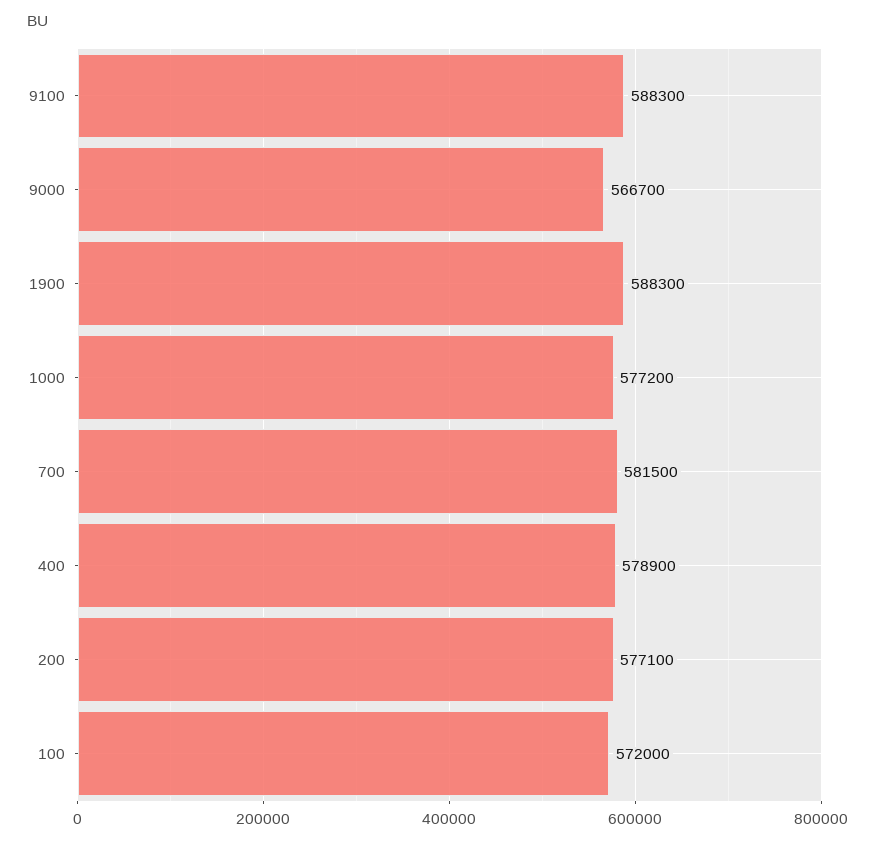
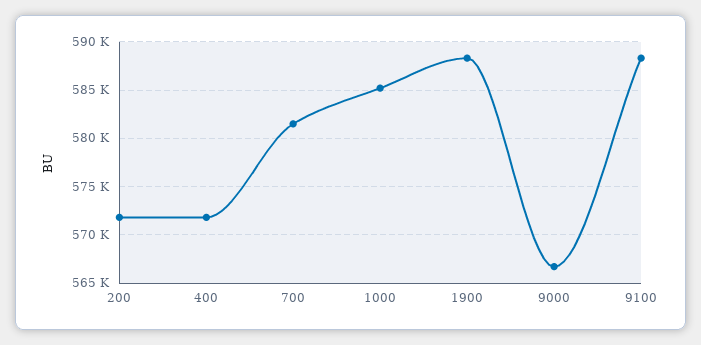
1000: 577200 -> 585000
400: 578900 -> 572000
200: 577100 -> 572000
100: 572000 -> none

